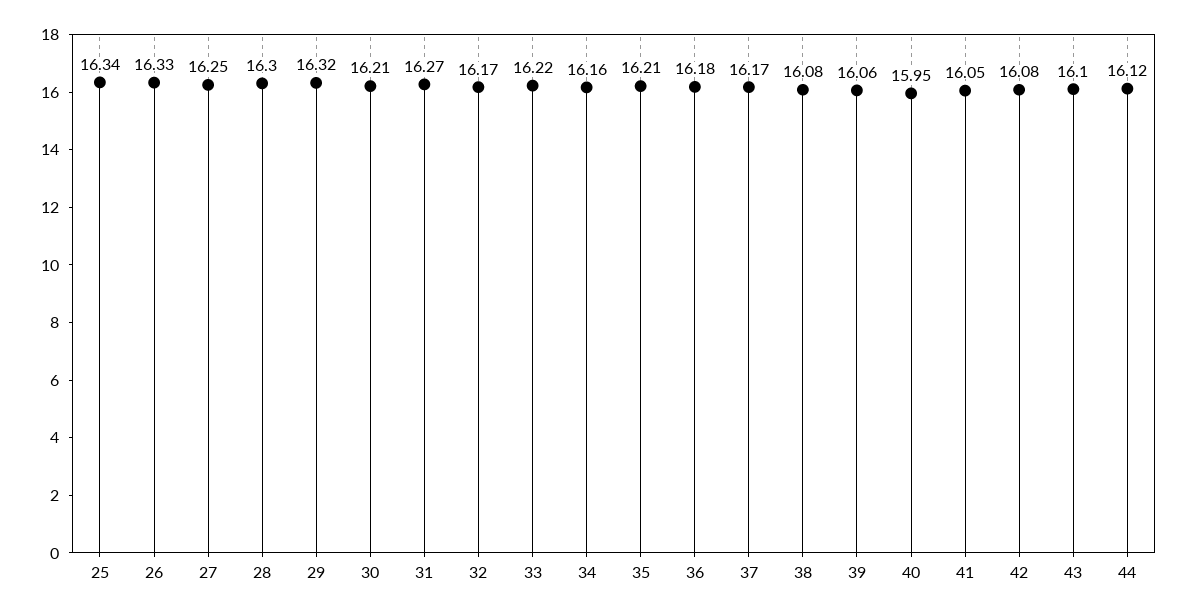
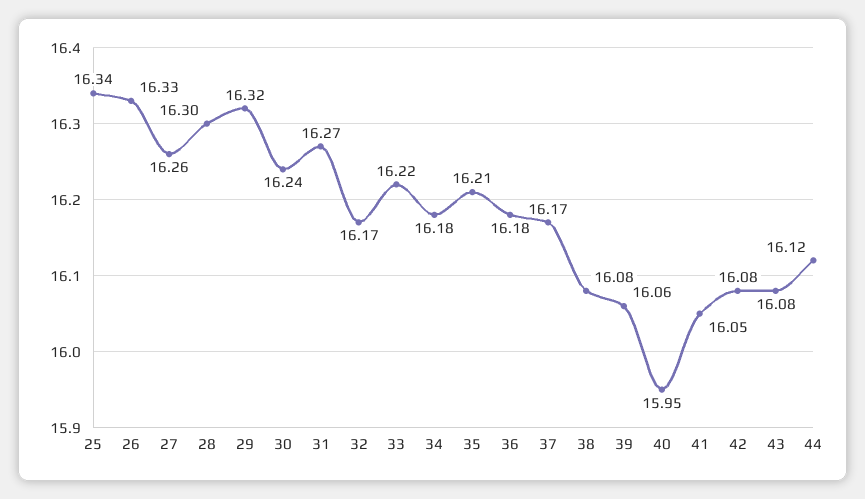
27: 16.25 -> 16.26
30: 16.21 -> 16.24
34: 16.16 -> 16.18
43: 16.1 -> 16.08

